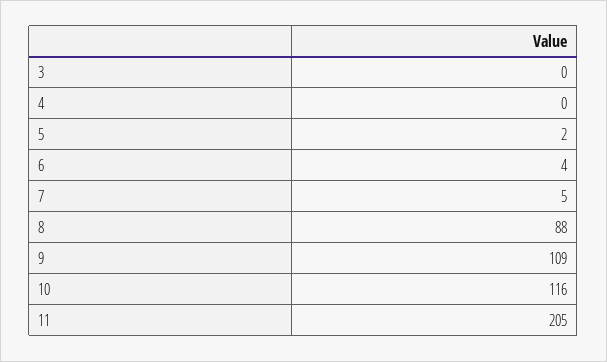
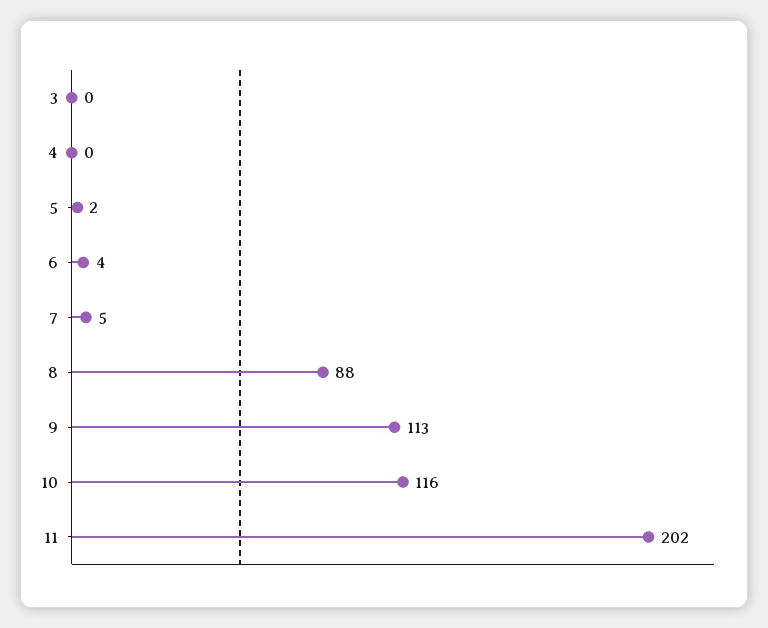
9: 109 -> 113
11: 205 -> 202

